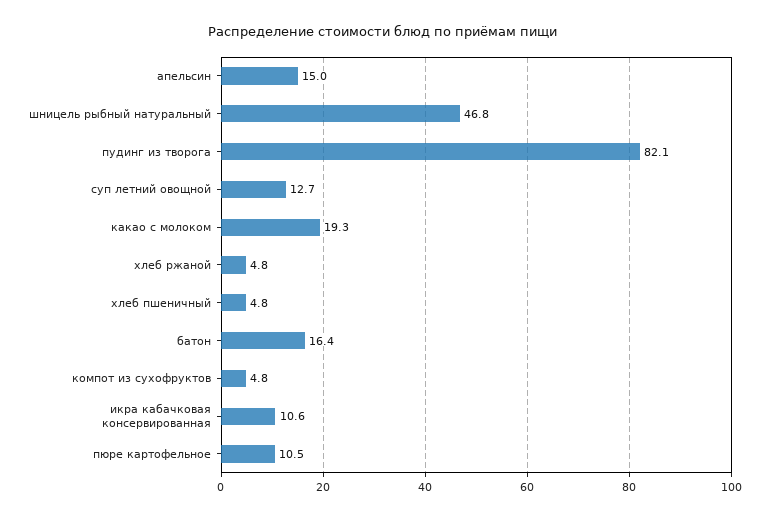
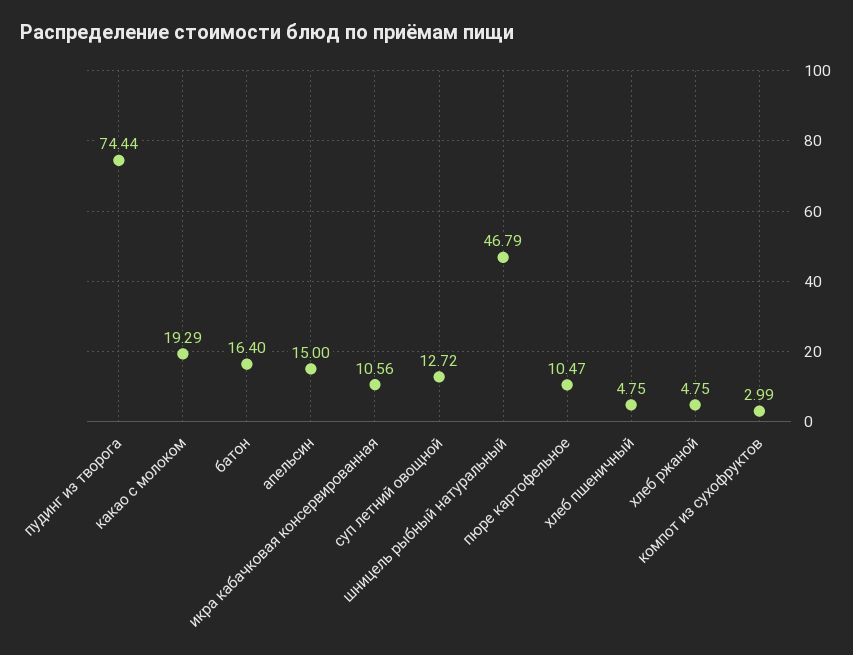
пудинг из творога: 82.1 -> 74.44
компот из сухофруктов: 4.8 -> 2.99

